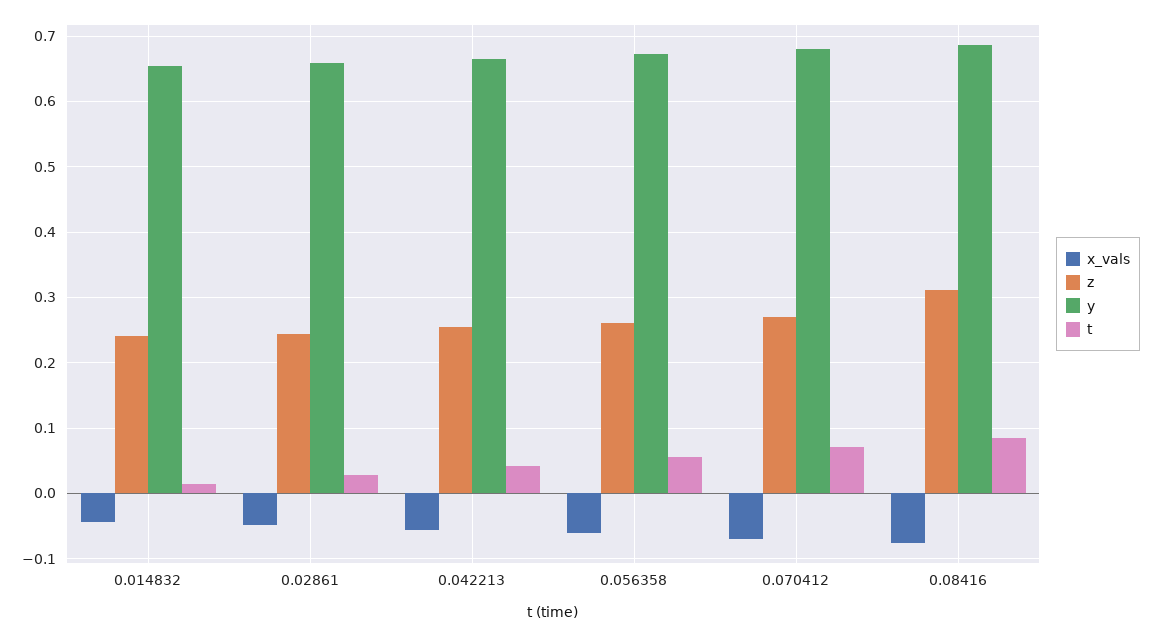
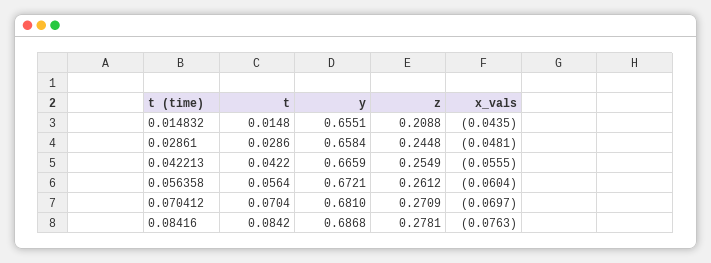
z, 0.014832: 0.24 -> 0.2088
z, 0.08416: 0.31 -> 0.2781

